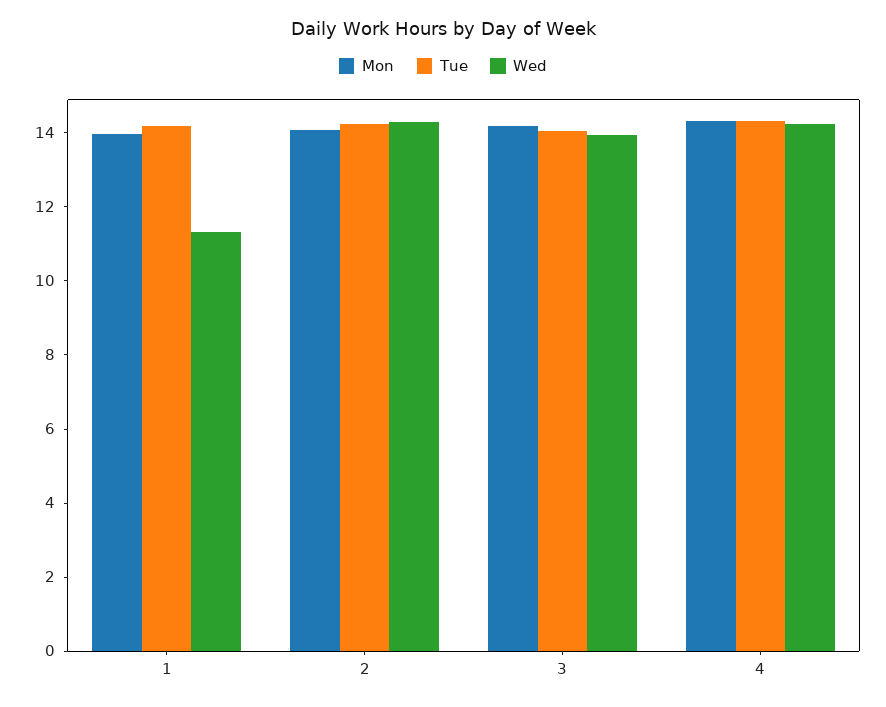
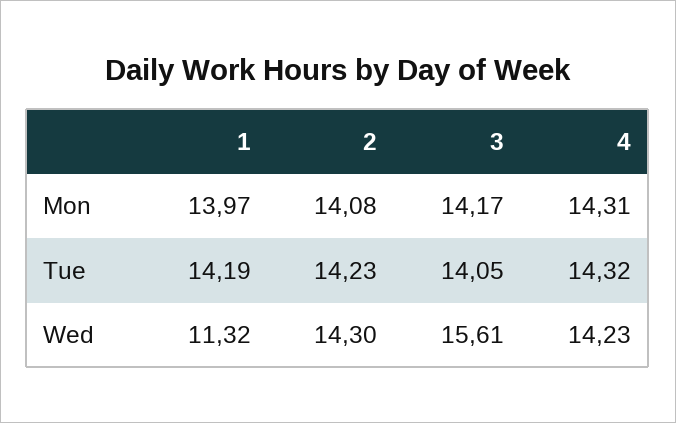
Wed, 3: 14 -> 15.61

